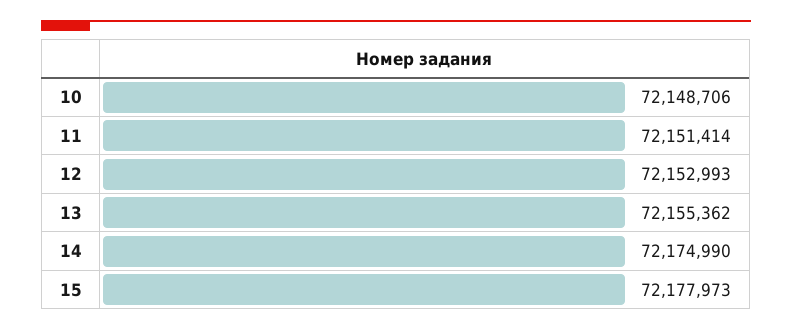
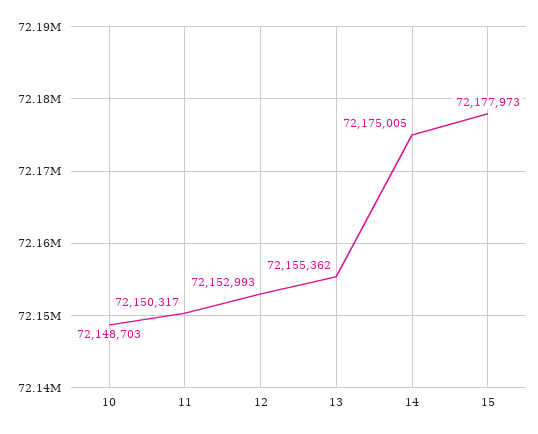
10: 72148706 -> 72148703
11: 72151414 -> 72150317
14: 72174990 -> 72175005

